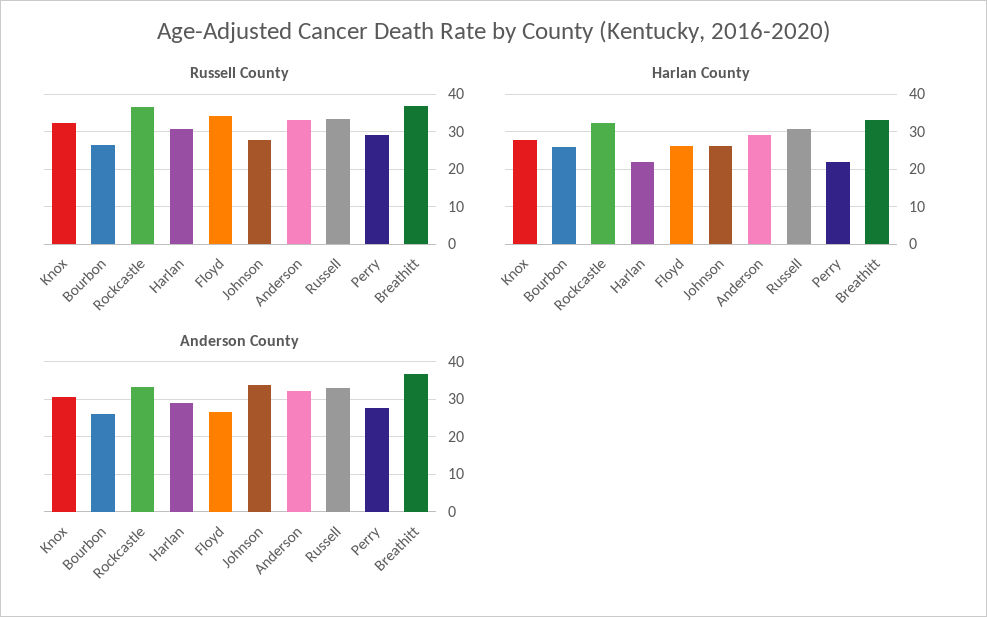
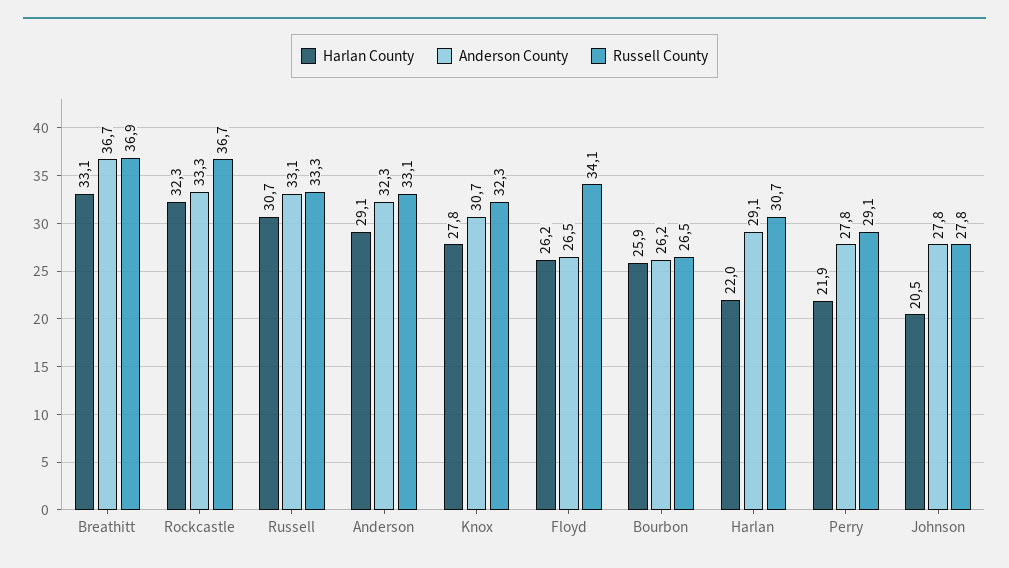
Harlan County, Johnson: 26 -> 20.5
Anderson County, Johnson: 34 -> 27.8

